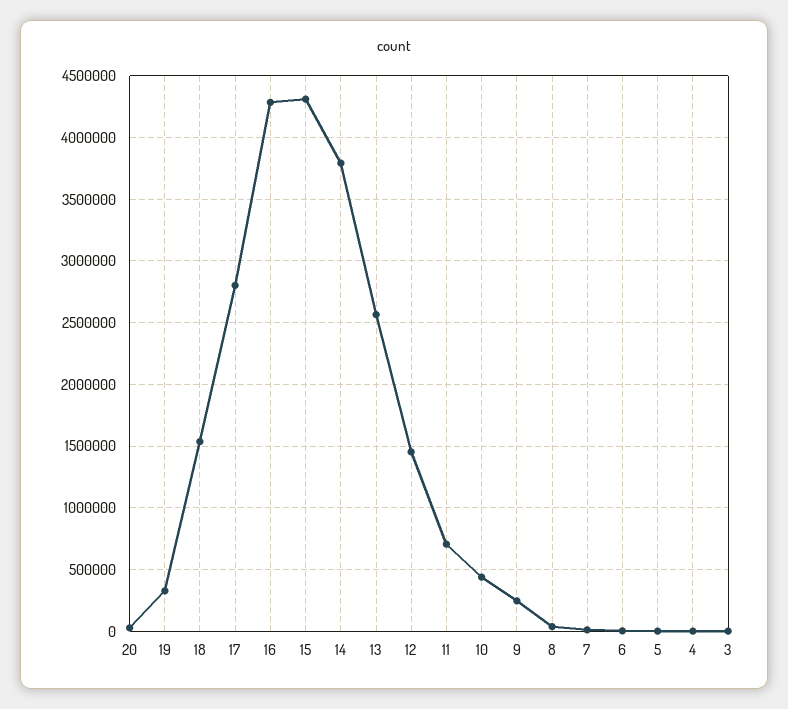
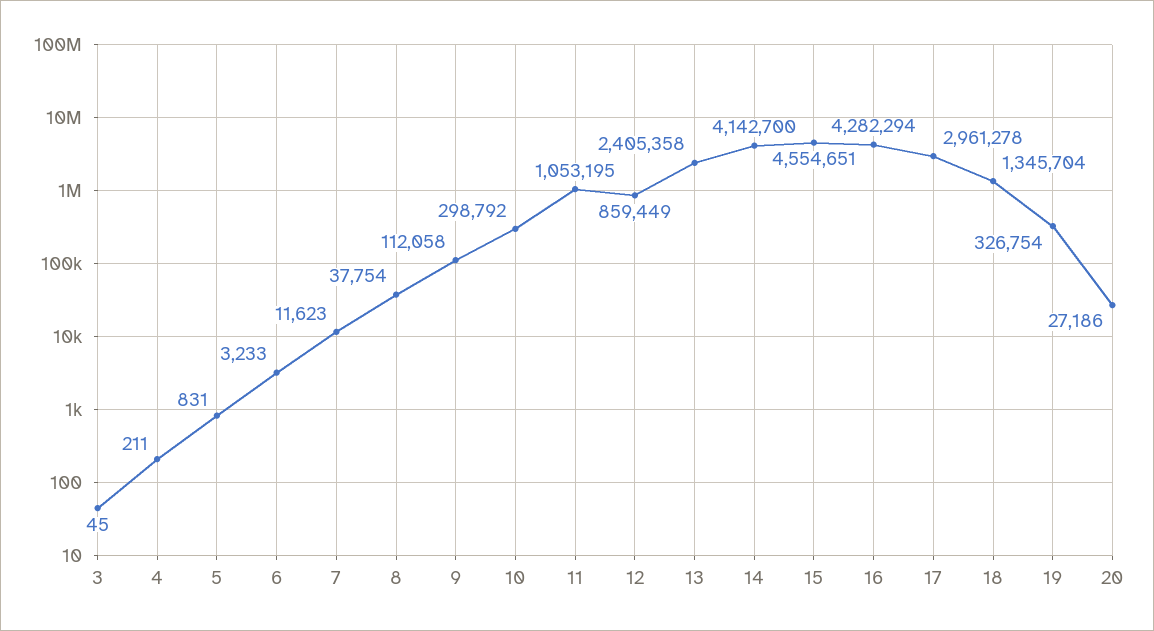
18: 1550000 -> 1345704
17: 2800000 -> 2961278
15: 4300000 -> 4554651
14: 3800000 -> 4142700
13: 2550000 -> 2405358
12: 1450000 -> 859449
11: 700000 -> 1053195
10: 450000 -> 298792
9: 250000 -> 112058

